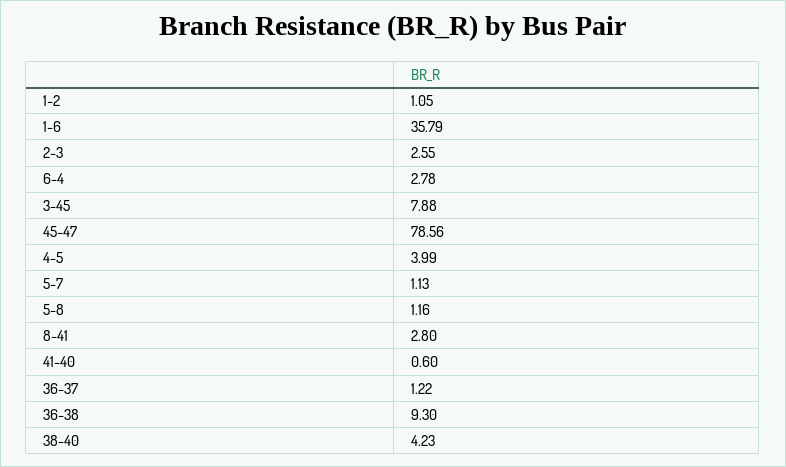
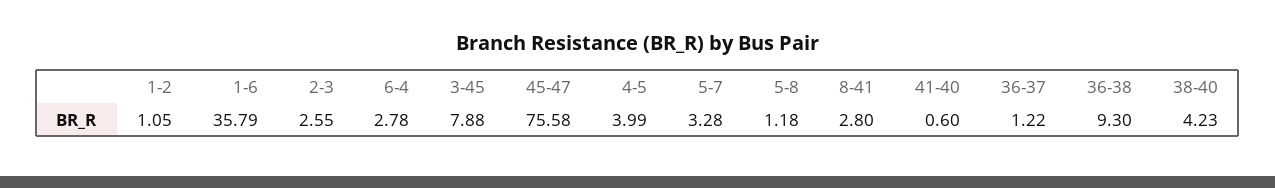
45-47: 78.56 -> 75.58
5-7: 1.13 -> 3.28
5-8: 1.16 -> 1.18

